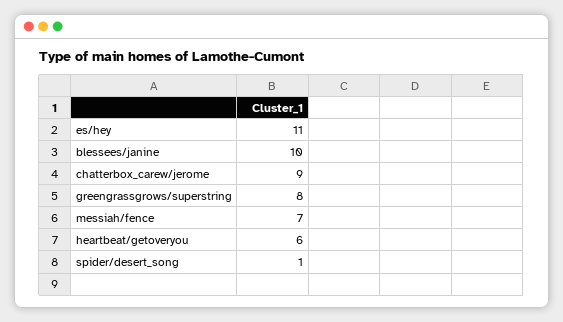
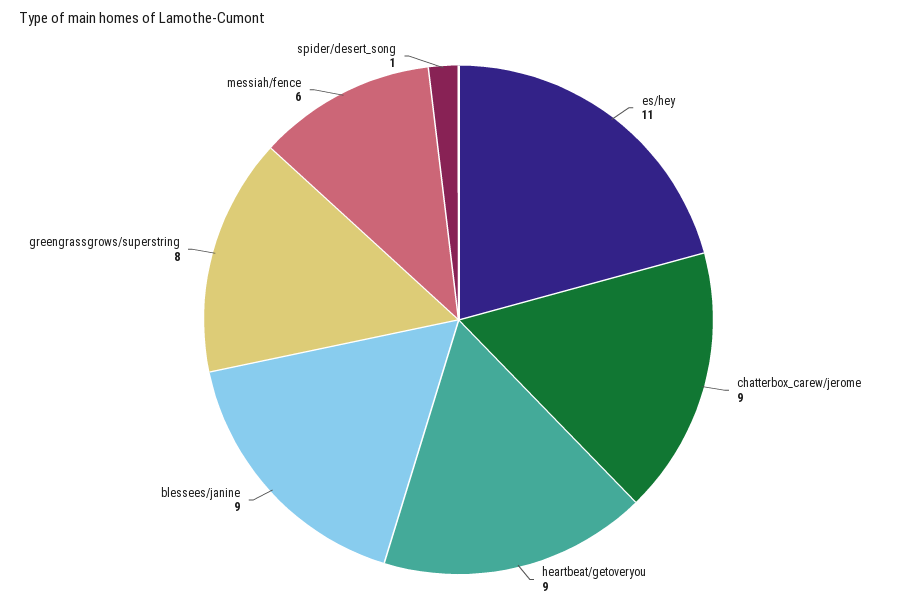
blessees/janine: 10 -> 9
messiah/fence: 7 -> 6
heartbeat/getoveryou: 6 -> 9

